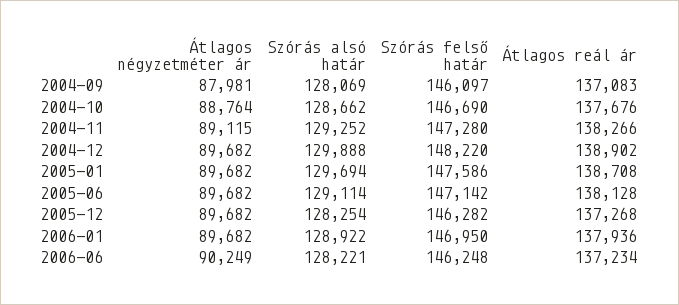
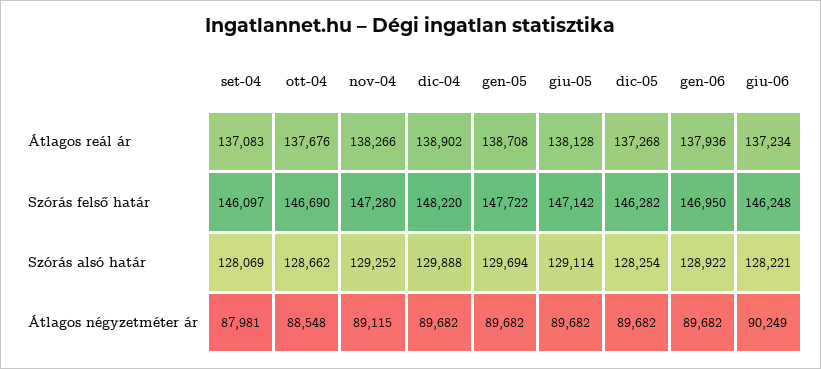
Átlagos négyzetméter ár, 2004-10: 88764 -> 88548
Szórás felső határ, 2005-01: 147586 -> 147722

